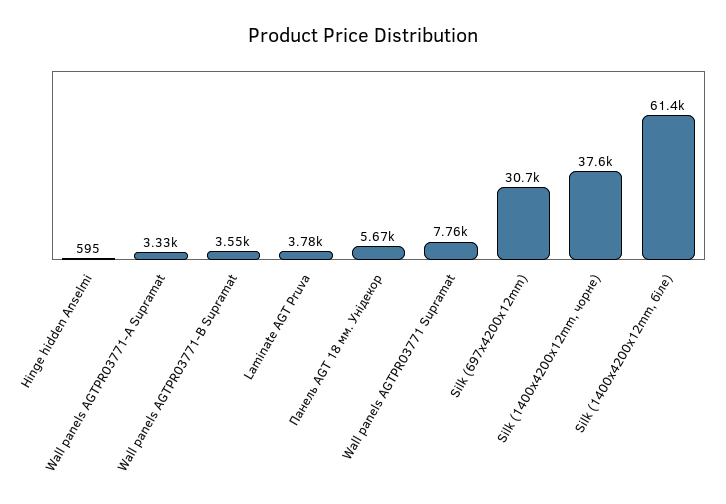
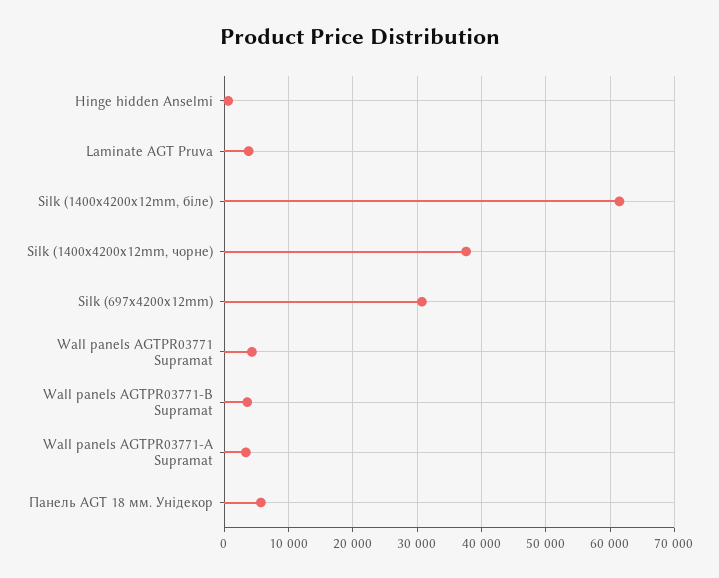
Wall panels AGTPR03771 Supramat: 7760 -> 4000

